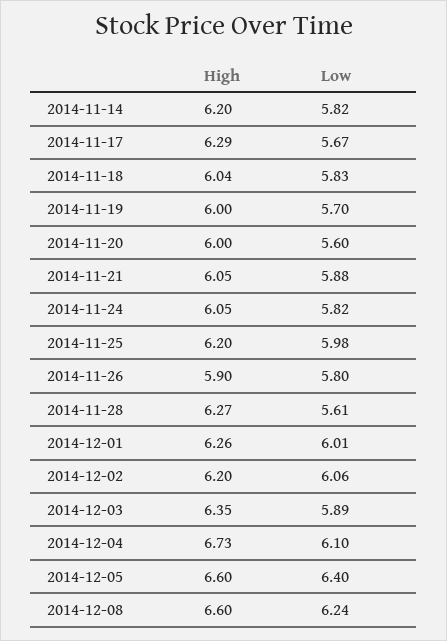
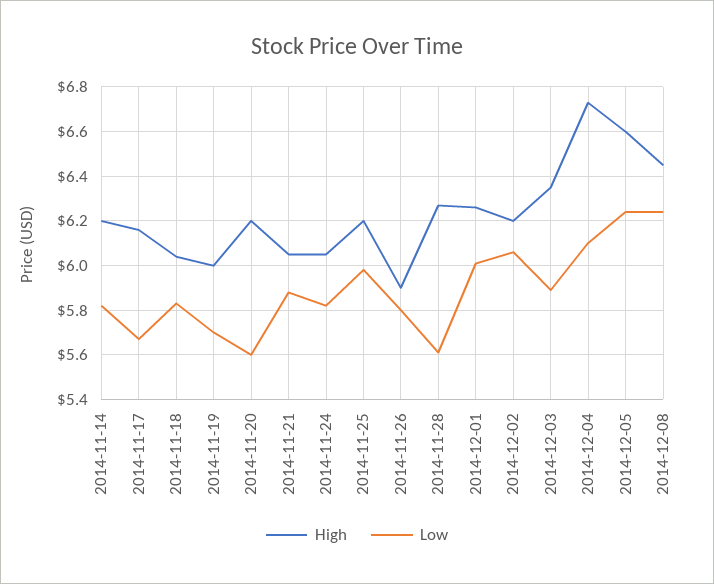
High, 2014-11-17: 6.29 -> 6.15
High, 2014-11-20: 6 -> 6.2
Low, 2014-12-05: 6.4 -> 6.25
High, 2014-12-08: 6.6 -> 6.45

